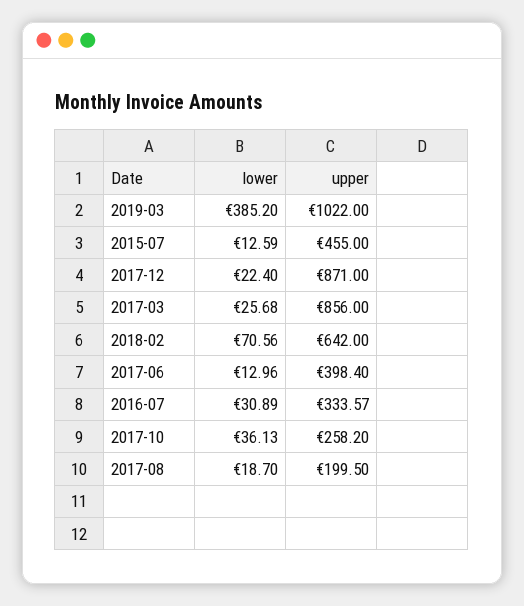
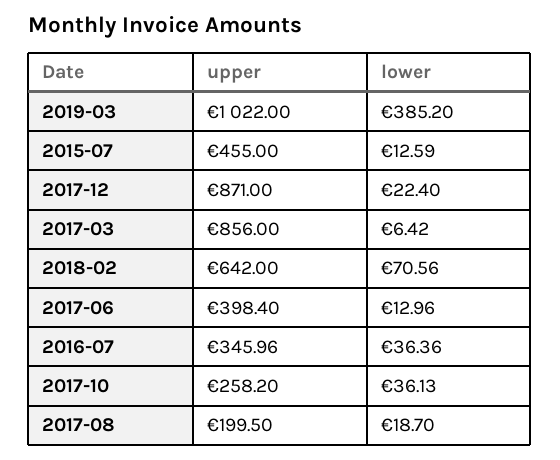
lower, 2017-03: 25.68 -> 6.42
lower, 2016-07: 30.89 -> 36.36
upper, 2016-07: 333.57 -> 345.96

